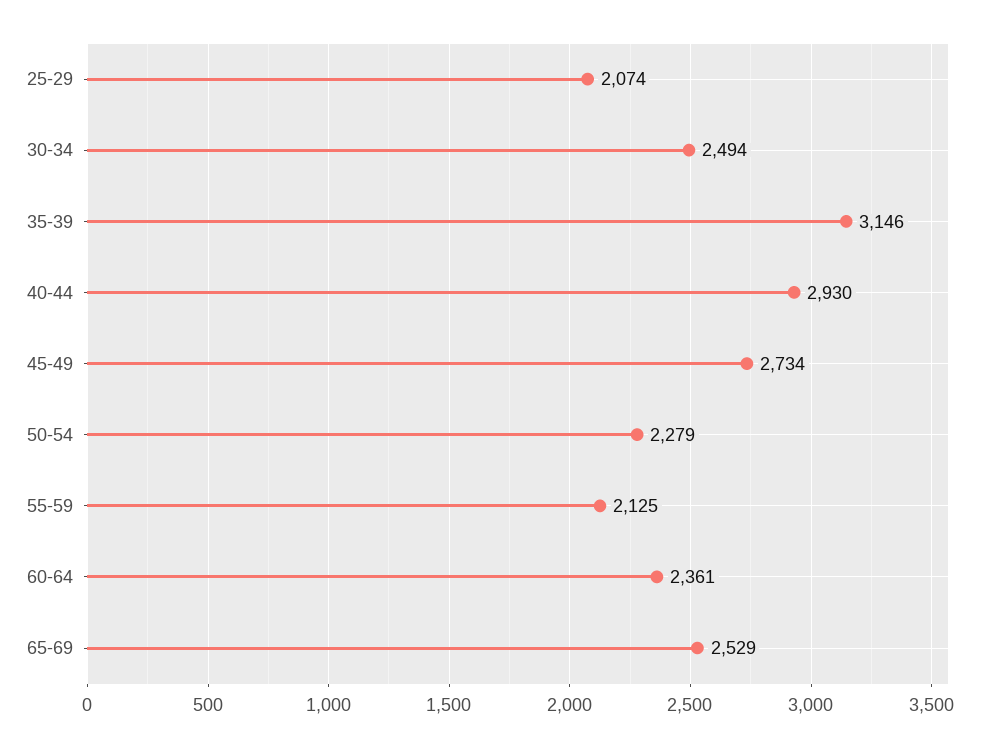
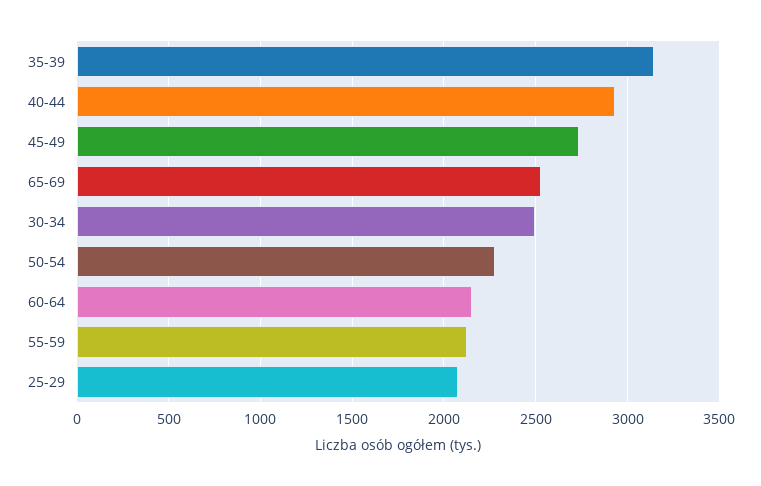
60-64: 2361 -> 2150

